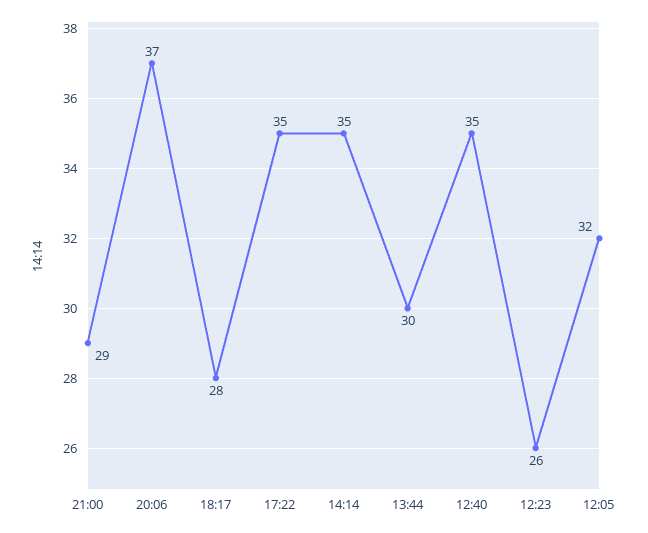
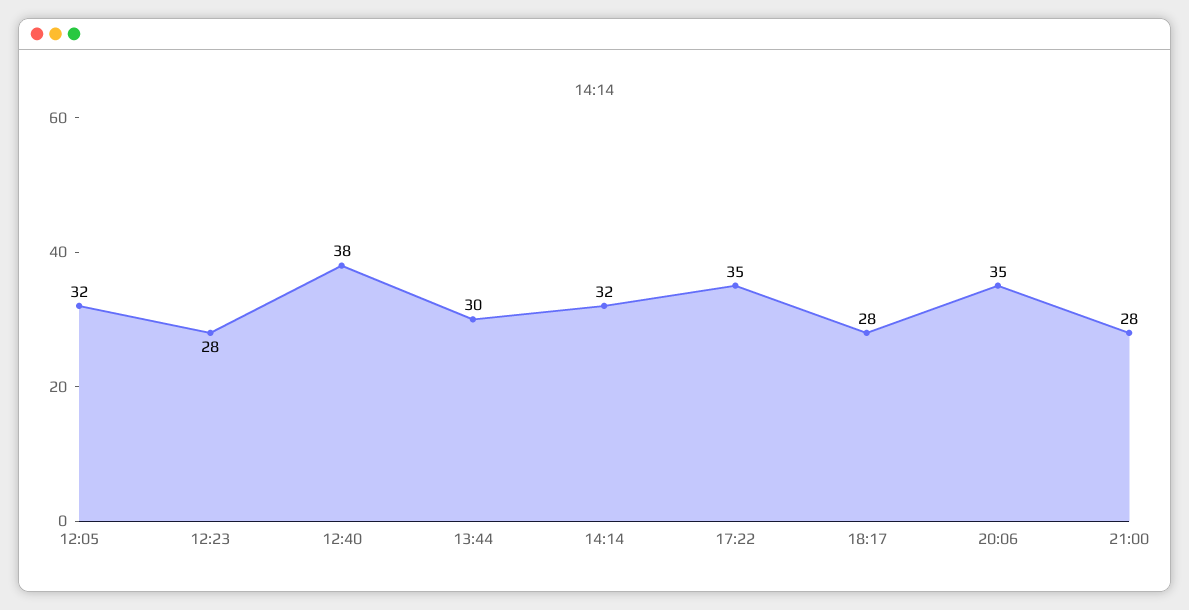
21:00: 29 -> 28
20:06: 37 -> 35
14:14: 35 -> 32
12:40: 35 -> 38
12:23: 26 -> 28

